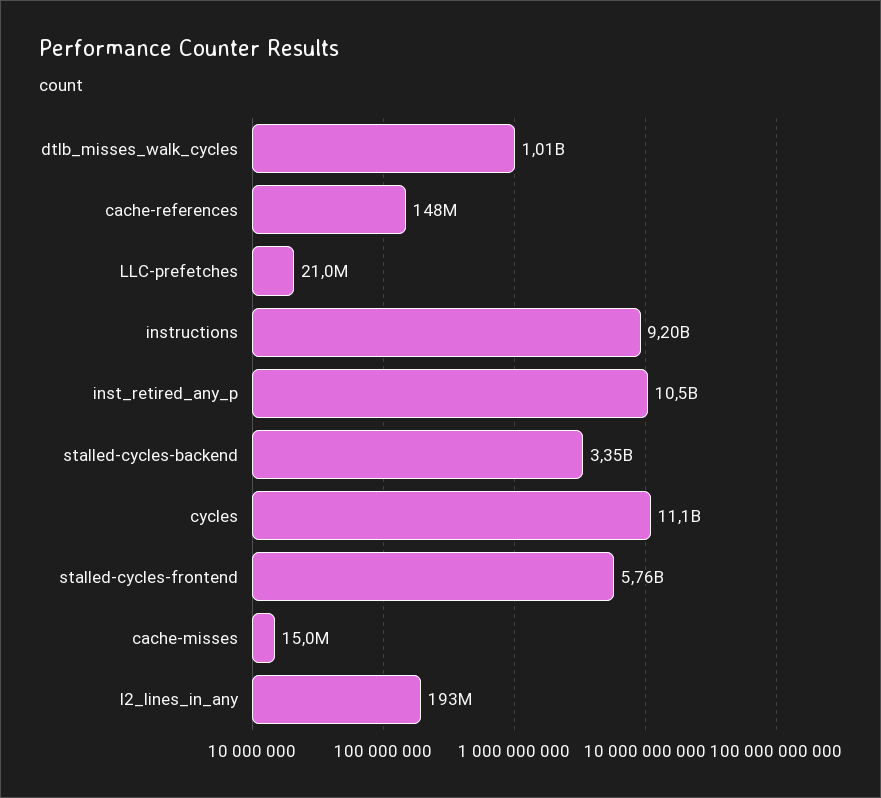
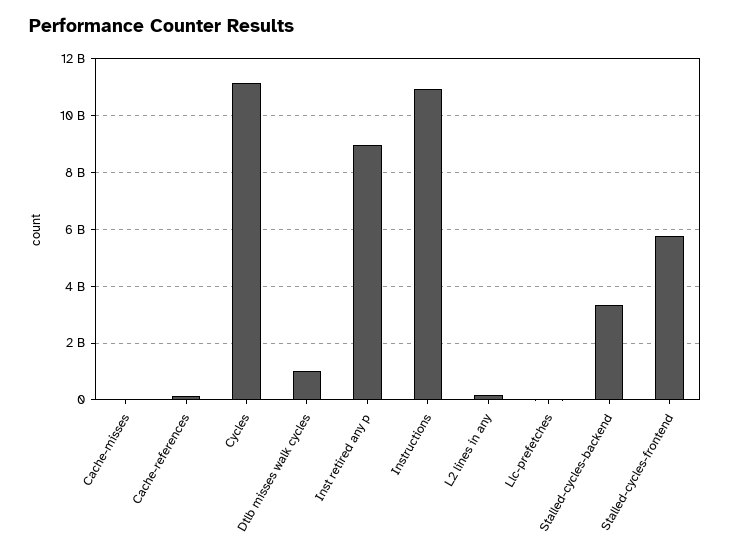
instructions: 9200000000 -> 11000000000
inst_retired_any_p: 10500000000 -> 9000000000

